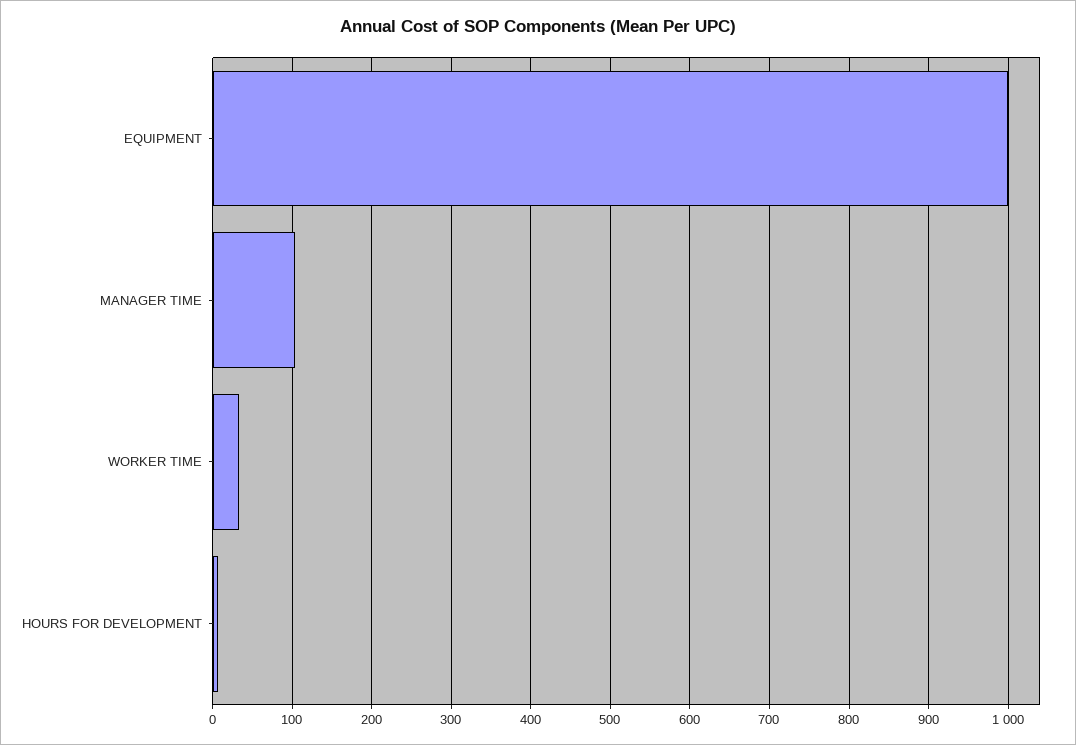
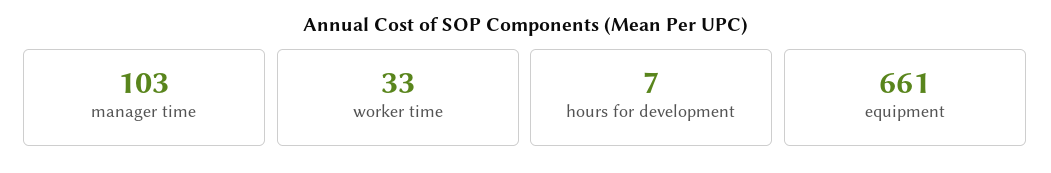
EQUIPMENT: 1000 -> 661

